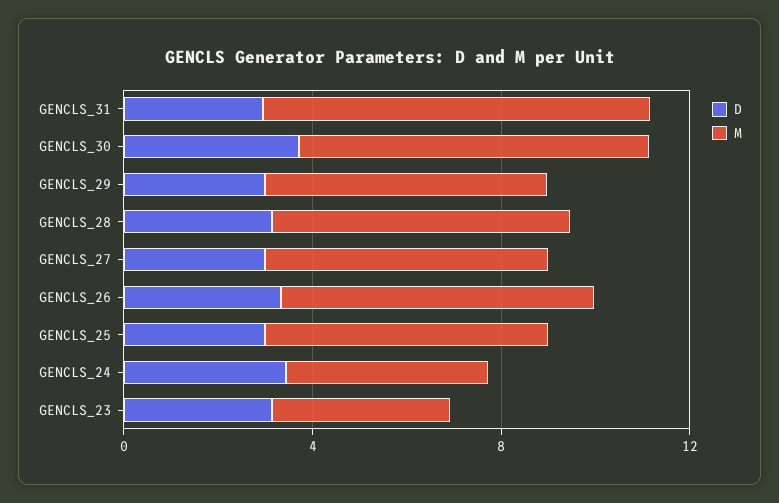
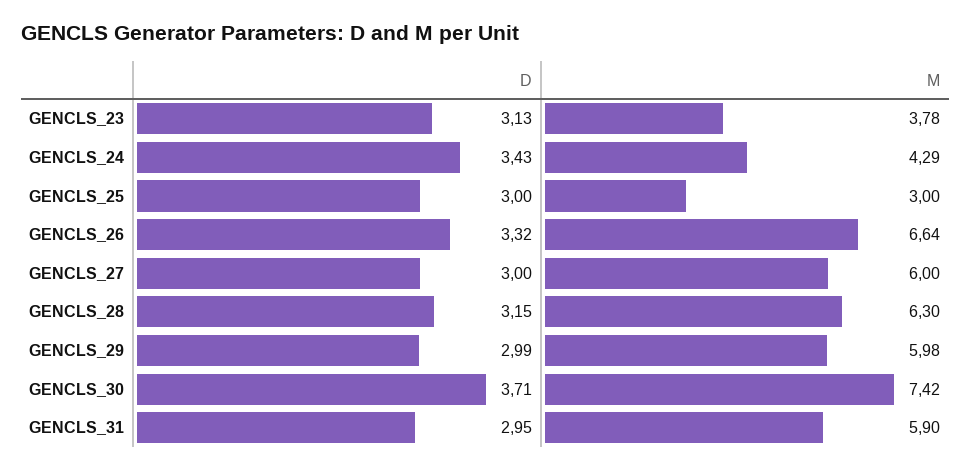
M, GENCLS_31: 8 -> 5.9
M, GENCLS_25: 6 -> 3

